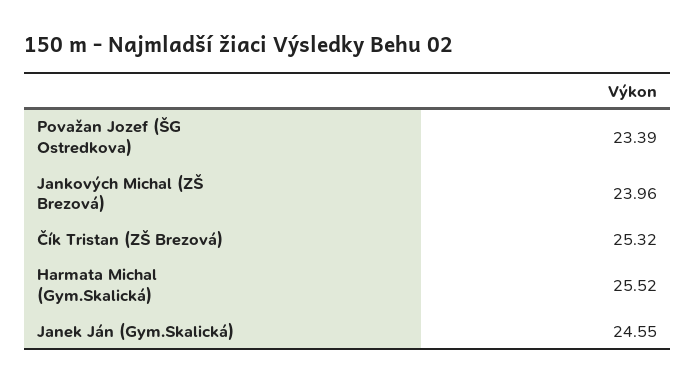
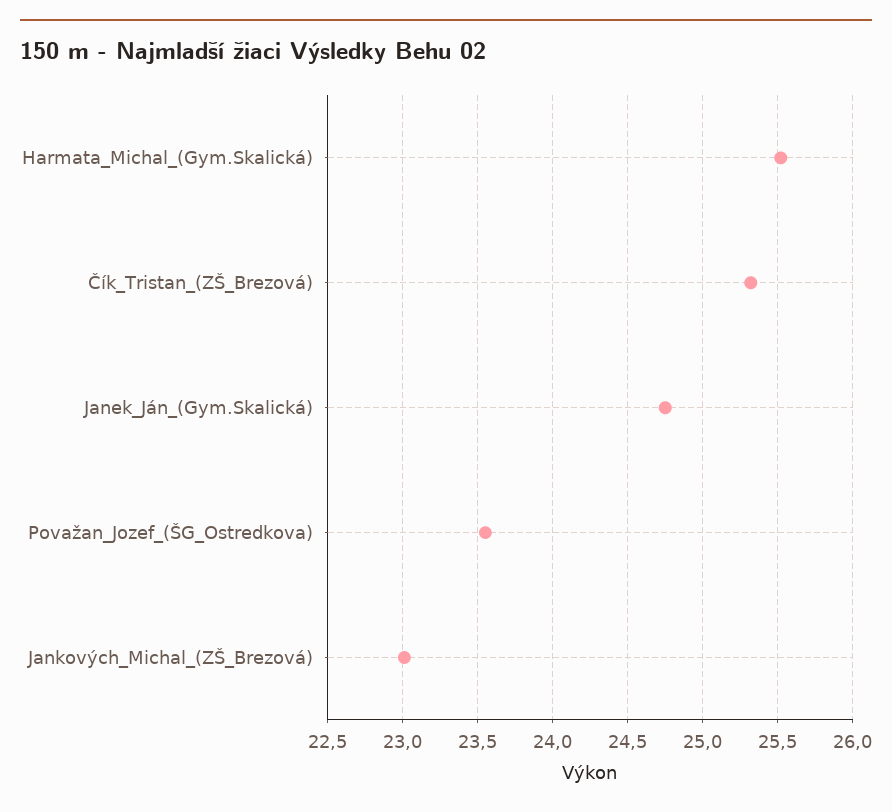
Považan Jozef (ŠG Ostredkova): 23.39 -> 23.55
Jankových Michal (ZŠ Brezová): 23.96 -> 23
Janek Ján (Gym.Skalická): 24.55 -> 24.75

